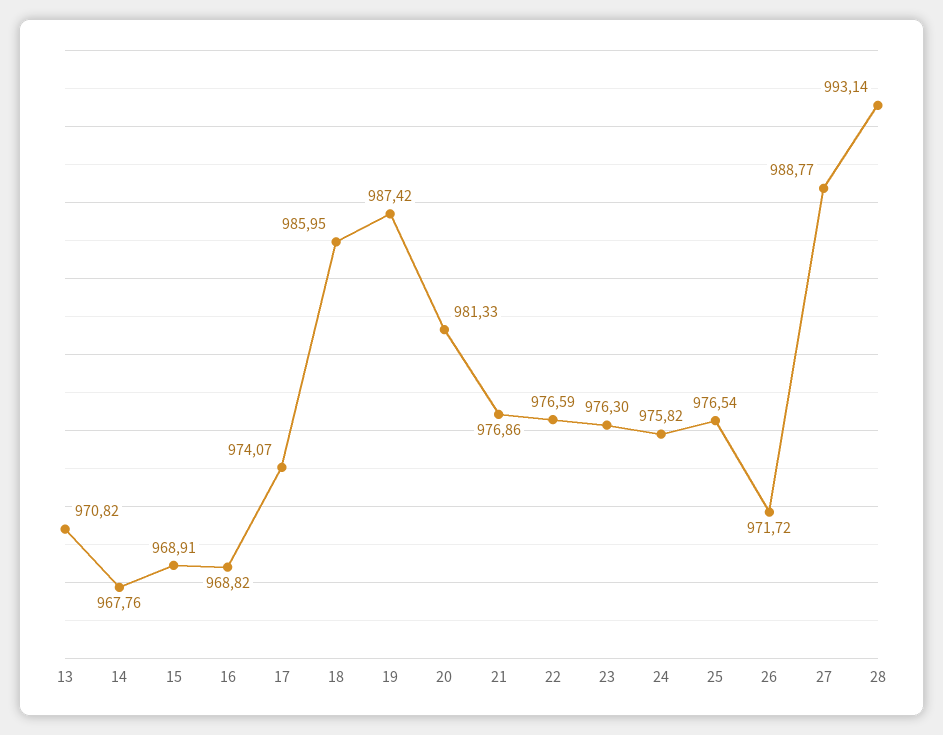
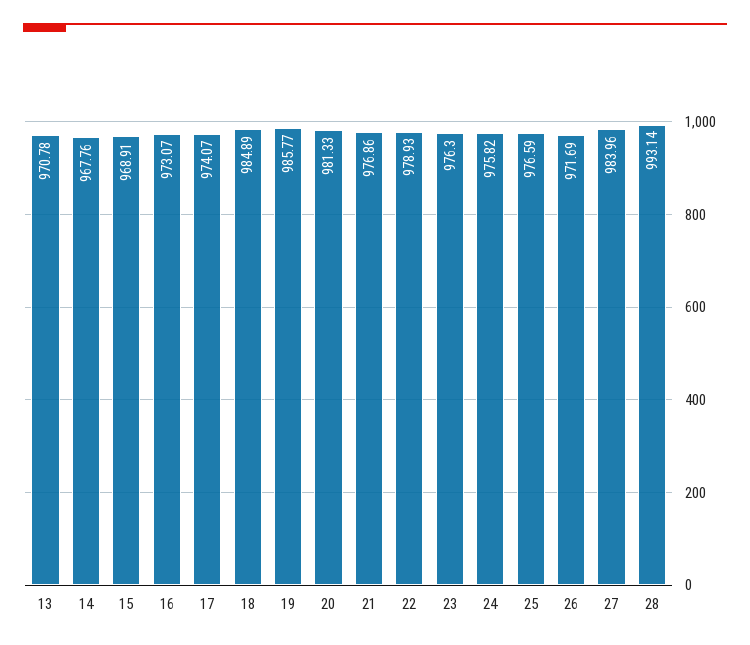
13: 970.82 -> 970.78
16: 968.82 -> 973.07
18: 985.95 -> 984.89
19: 987.42 -> 985.77
22: 976.59 -> 978.93
25: 976.54 -> 976.59
26: 971.72 -> 971.69
27: 988.77 -> 983.96

